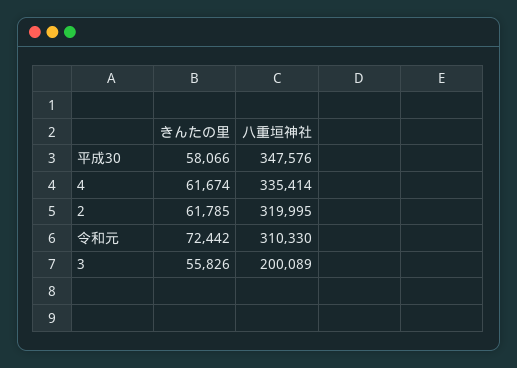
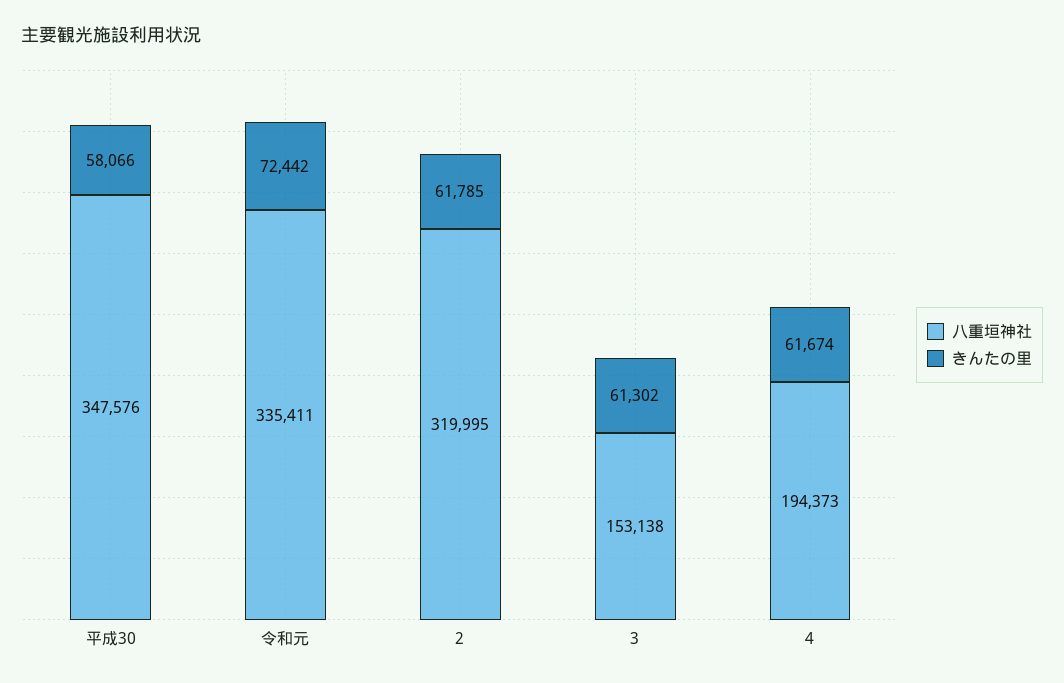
八重垣神社, 4: 335414 -> 194373
八重垣神社, 令和元: 310330 -> 335411
きんたの里, 3: 55826 -> 61302
八重垣神社, 3: 200089 -> 153138

